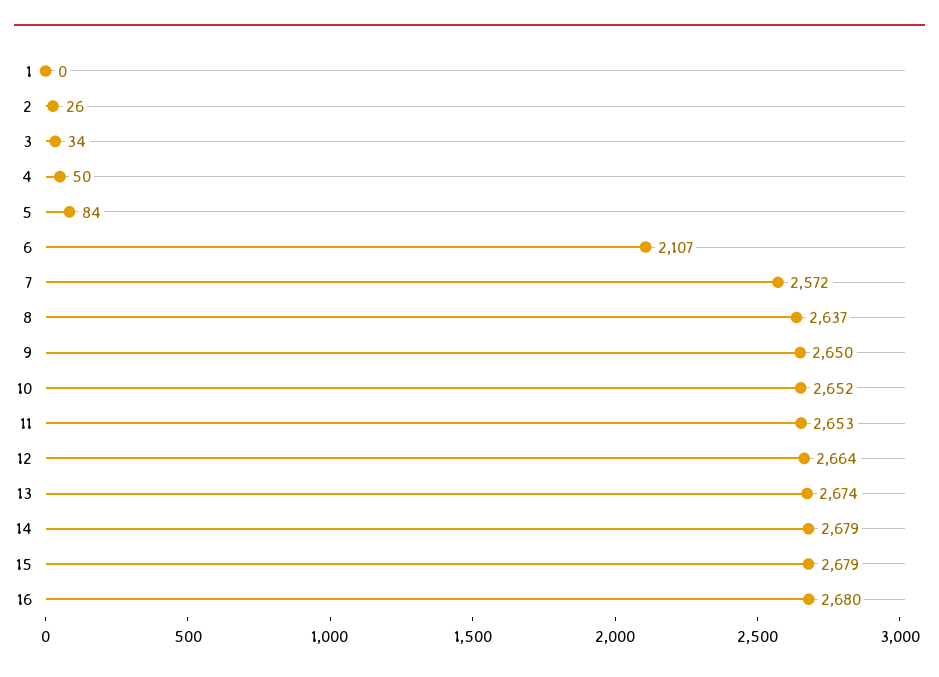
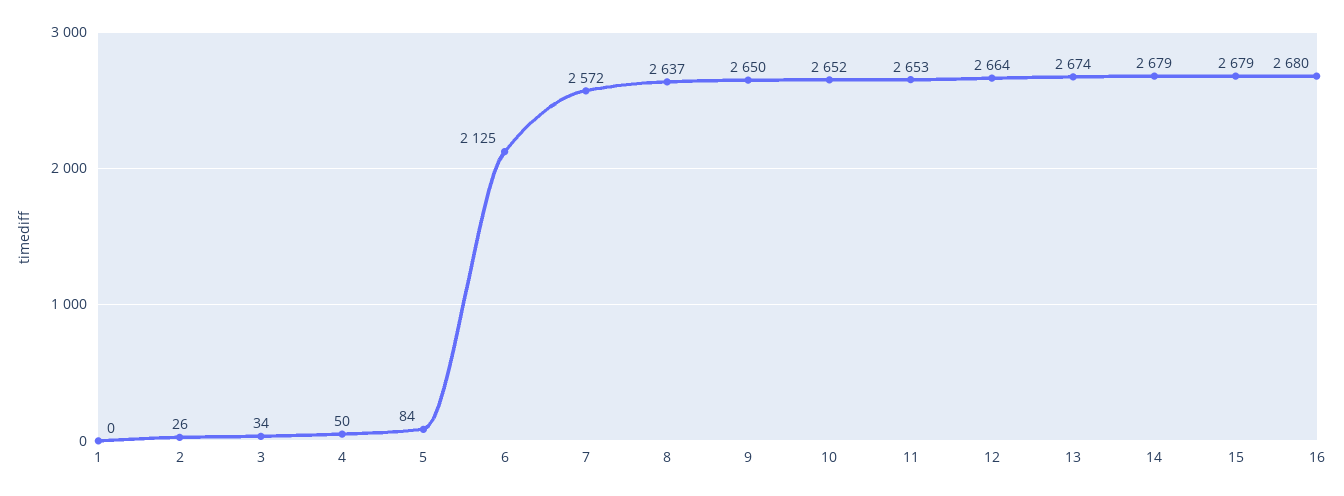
6: 2107 -> 2125

